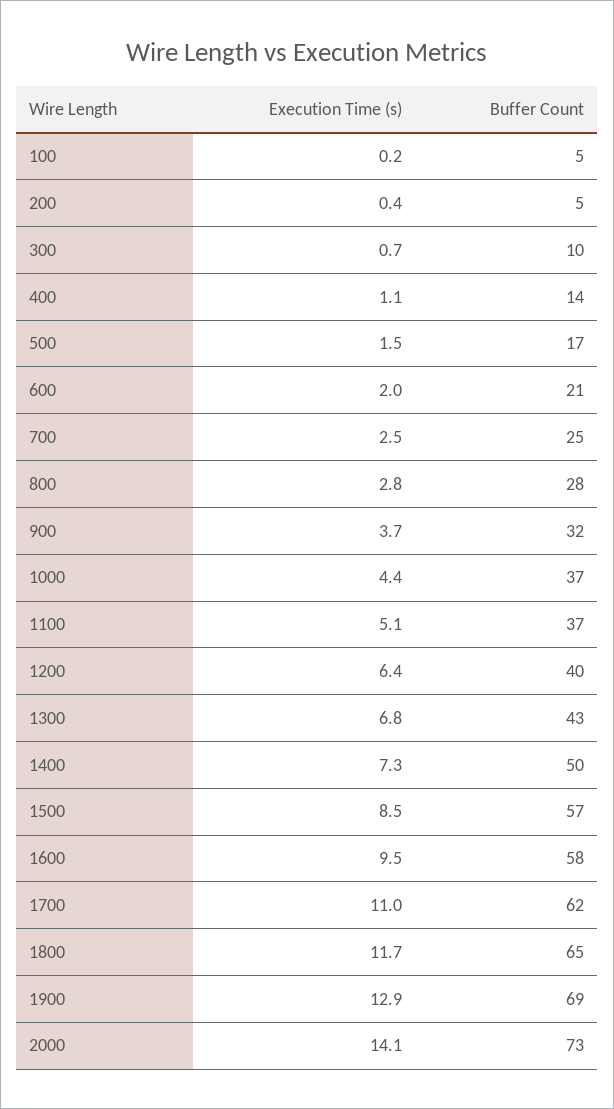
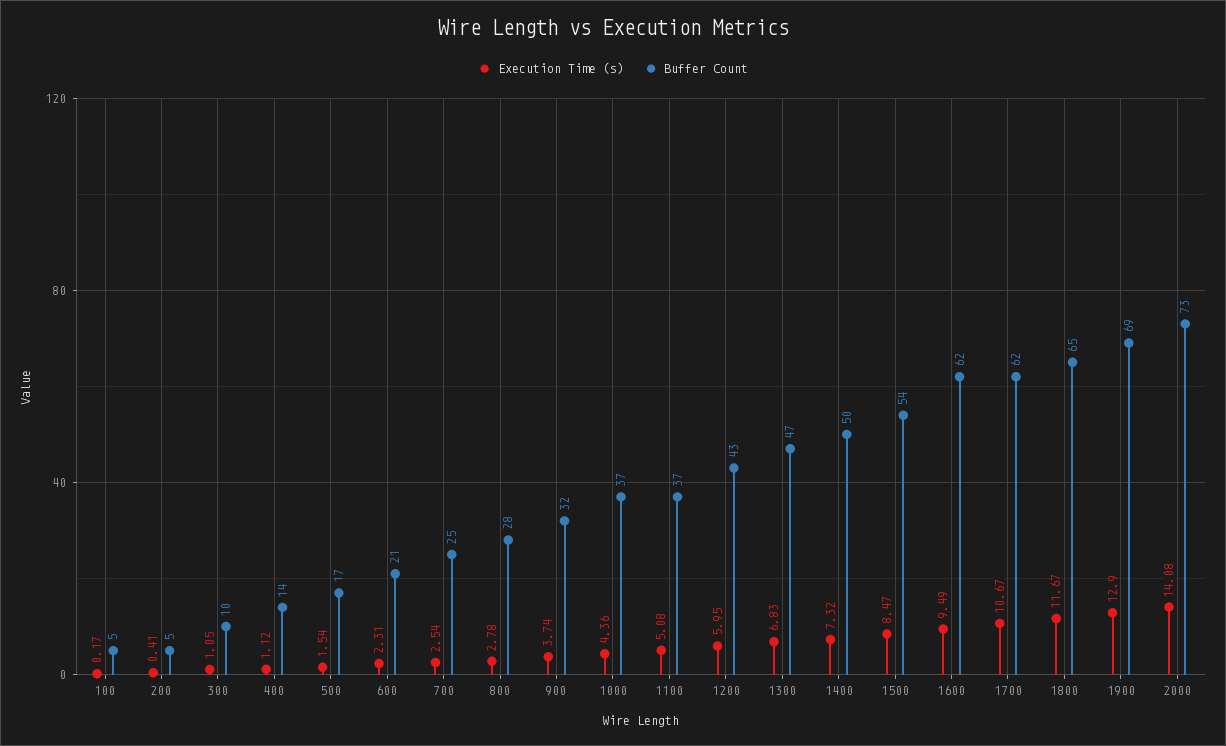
Execution Time (s), 300: 0.7 -> 1.05
Execution Time (s), 600: 2 -> 2.31
Execution Time (s), 1200: 6.4 -> 5.95
Buffer Count, 1200: 40 -> 43
Buffer Count, 1300: 43 -> 47
Buffer Count, 1500: 57 -> 54
Buffer Count, 1600: 58 -> 62
Execution Time (s), 1700: 11 -> 10.67

